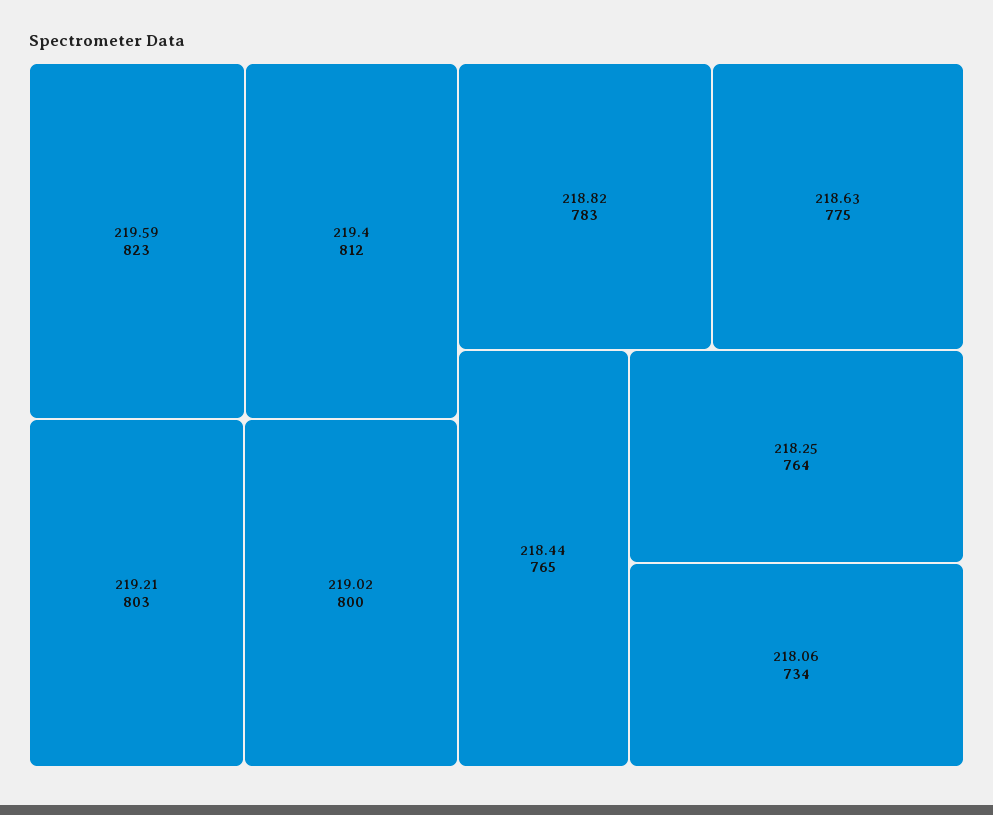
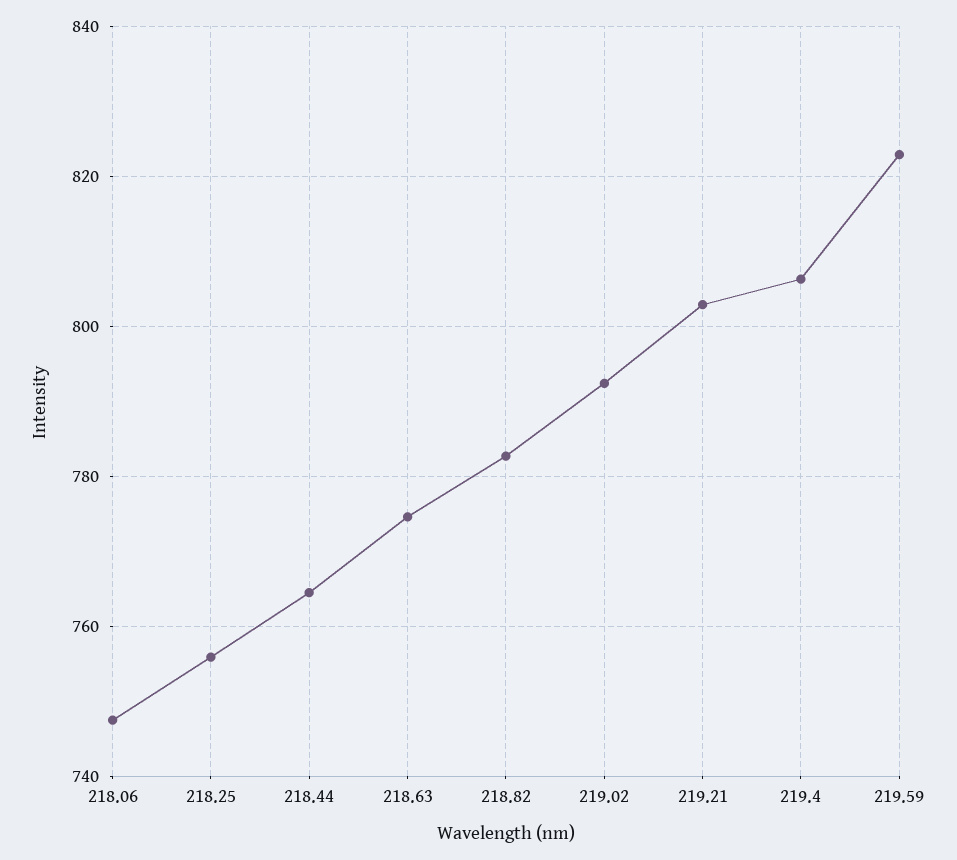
219.4: 812 -> 806
219.02: 800 -> 792
218.25: 764 -> 756
218.06: 734 -> 748

